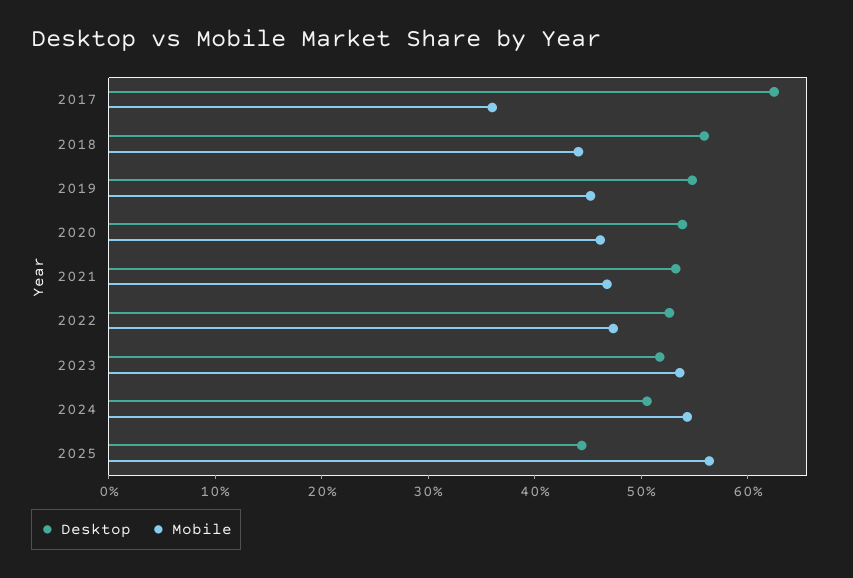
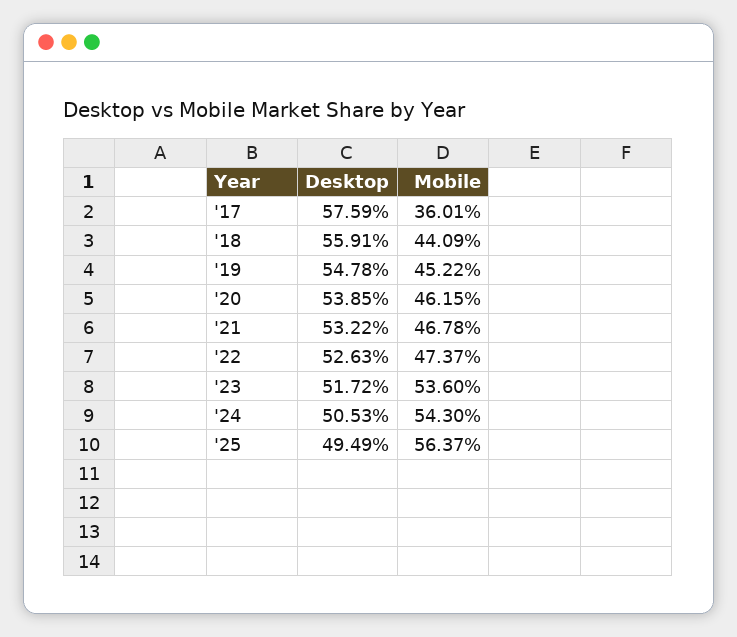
Desktop, 2017: 62 -> 57.59
Desktop, 2025: 44 -> 49.49

